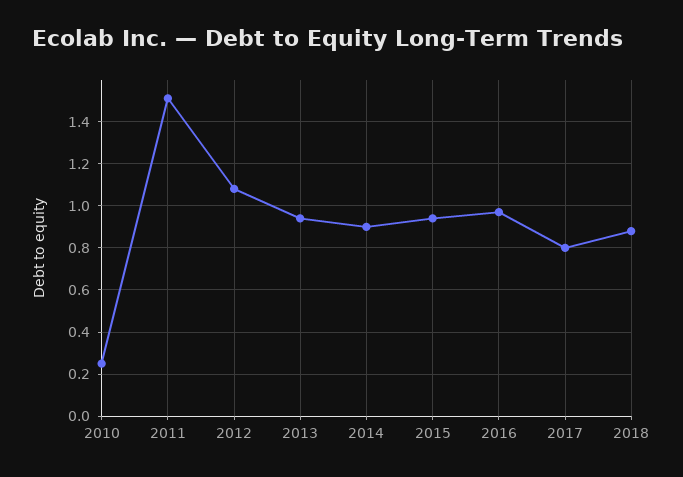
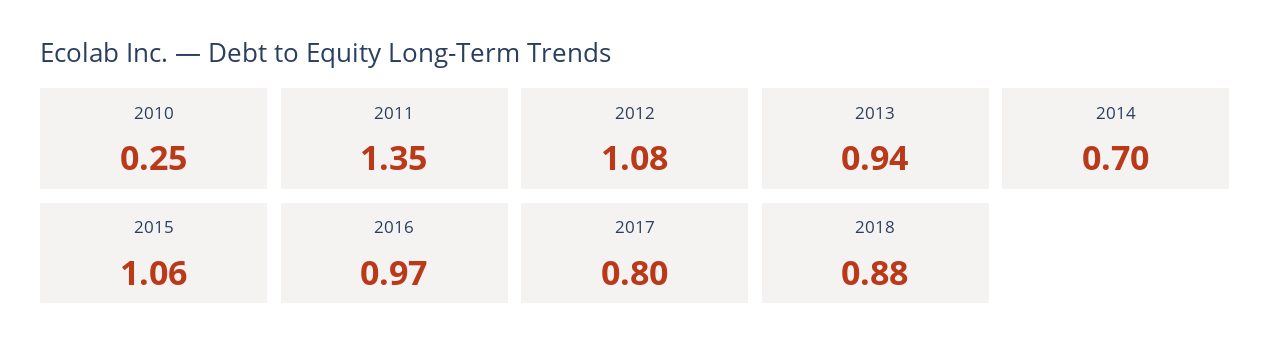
2011: 1.5 -> 1.35
2014: 0.9 -> 0.7
2015: 0.95 -> 1.06

